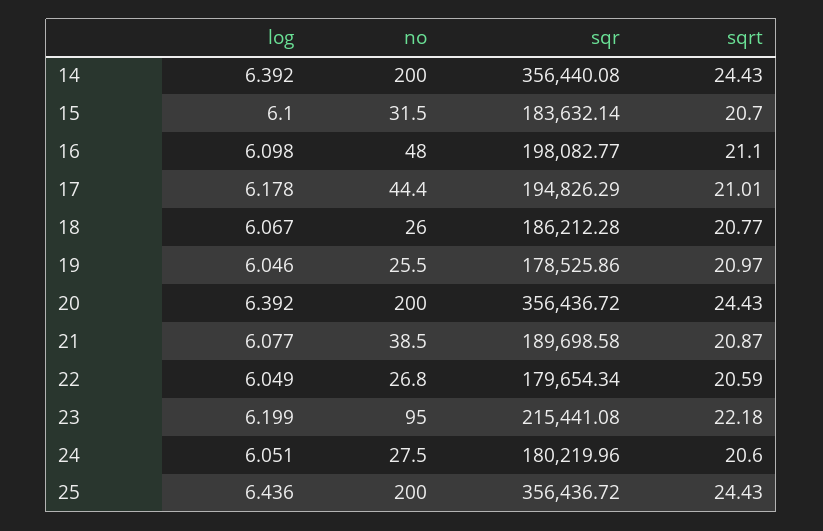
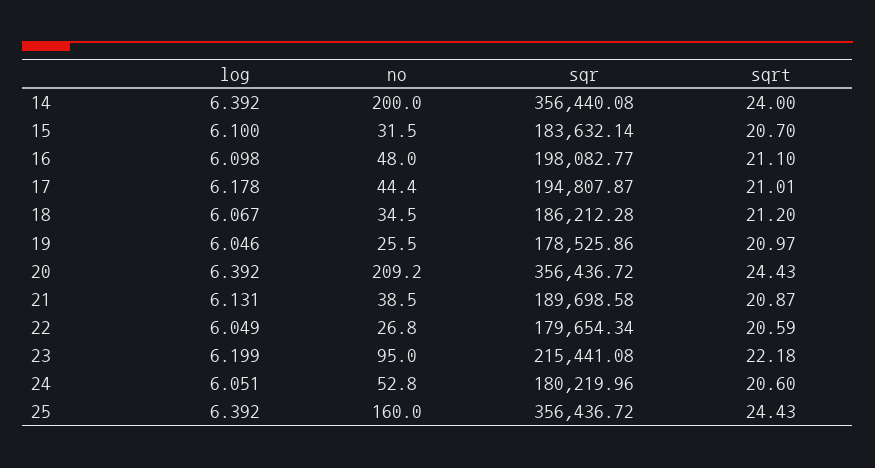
sqrt, 14: 24.43 -> 24
sqr, 17: 194826.29 -> 194807.87
no, 18: 26 -> 34.5
sqrt, 18: 20.77 -> 21.2
no, 20: 200 -> 209.2
log, 21: 6.077 -> 6.131
no, 24: 27.5 -> 52.8
log, 25: 6.436 -> 6.392
no, 25: 200 -> 160

